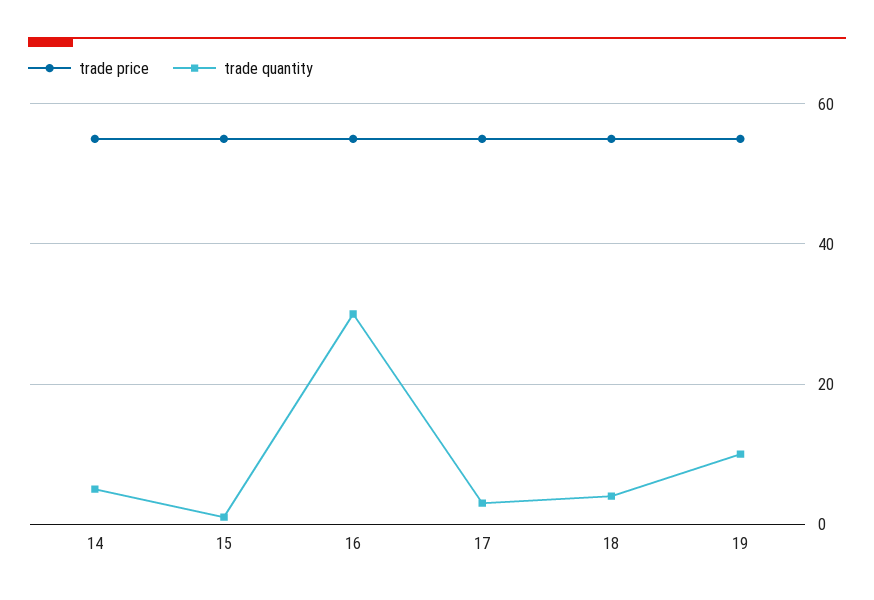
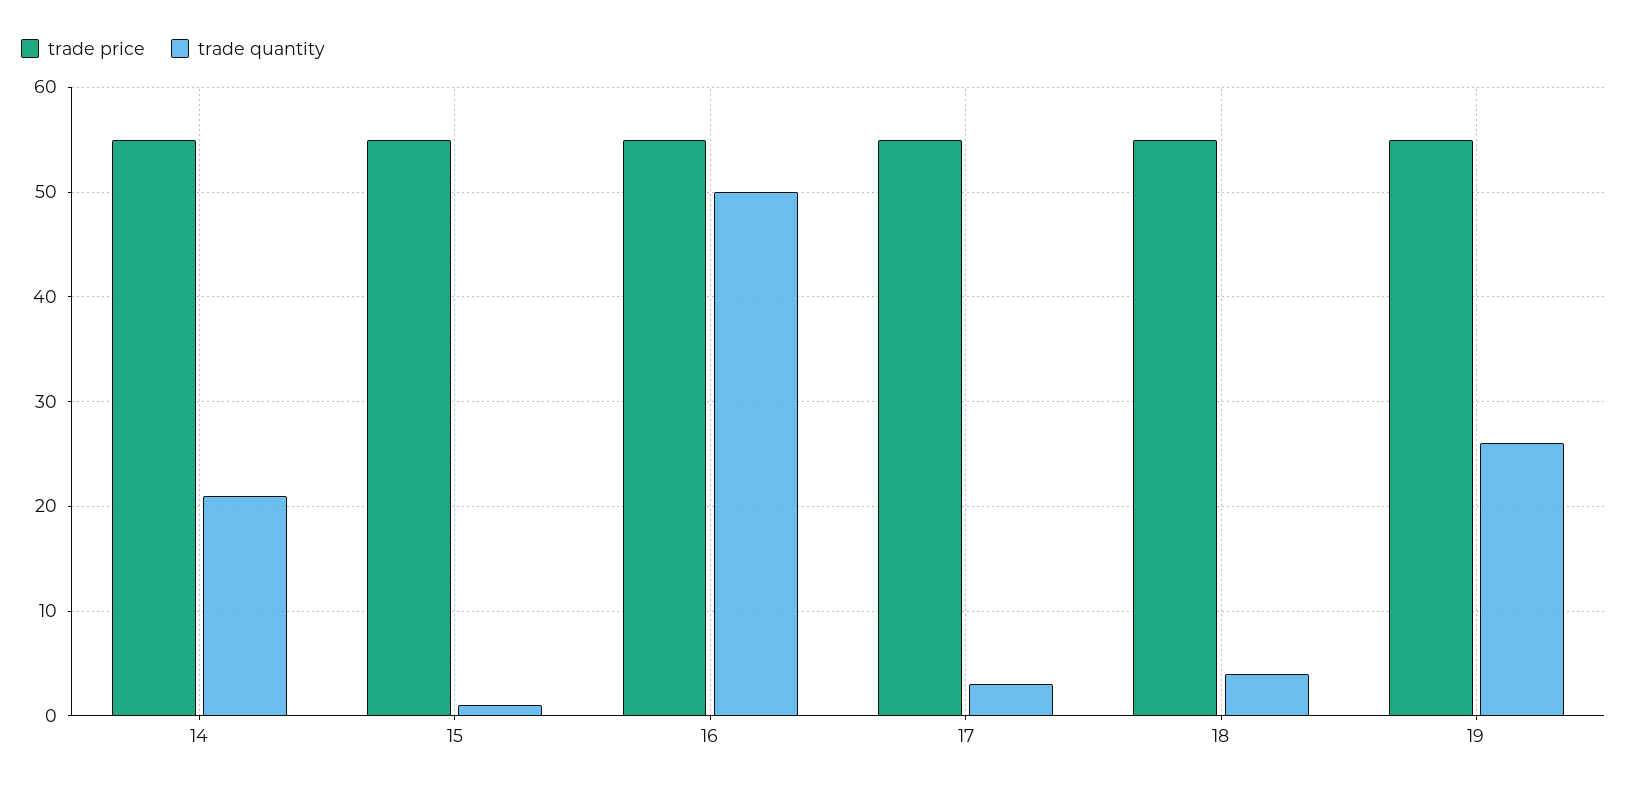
trade quantity, 14: 5 -> 21
trade quantity, 16: 30 -> 50
trade quantity, 19: 10 -> 26

